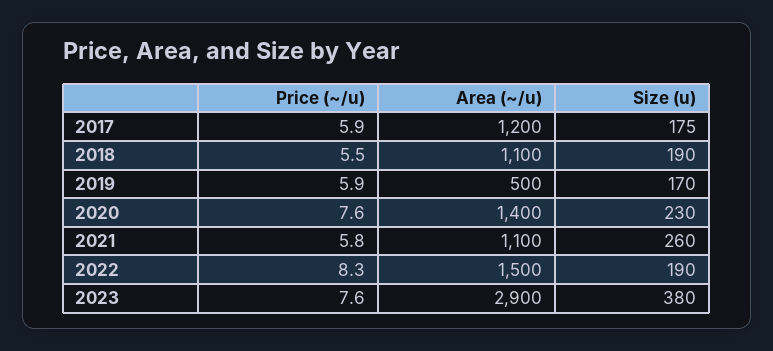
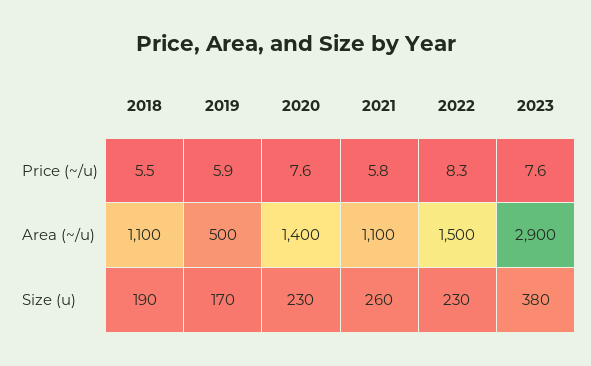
Price (~/u), 2017: 5.9 -> none
Area (~/u), 2017: 1200 -> none
Size (u), 2017: 175 -> none
Size (u), 2022: 190 -> 230

